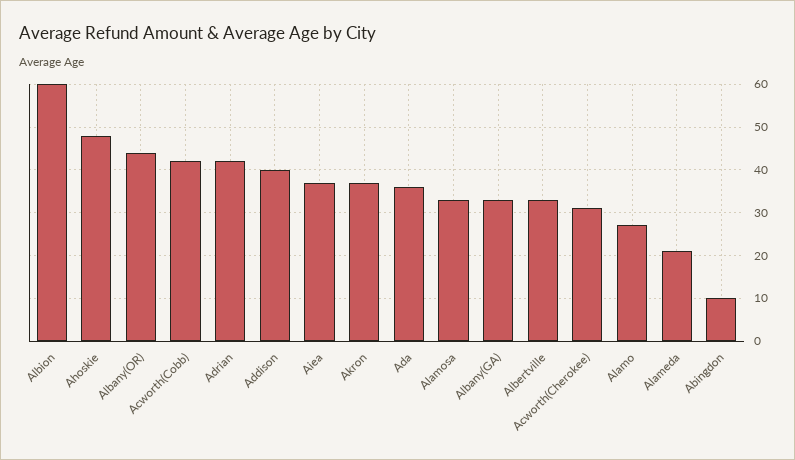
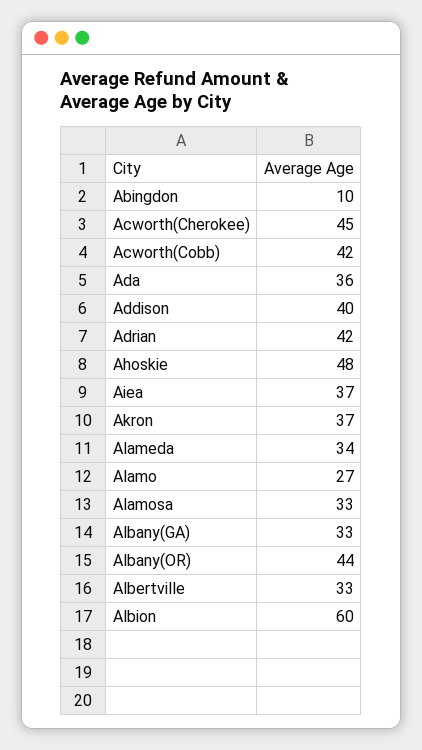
Acworth(Cherokee): 30 -> 45
Alameda: 20 -> 34

